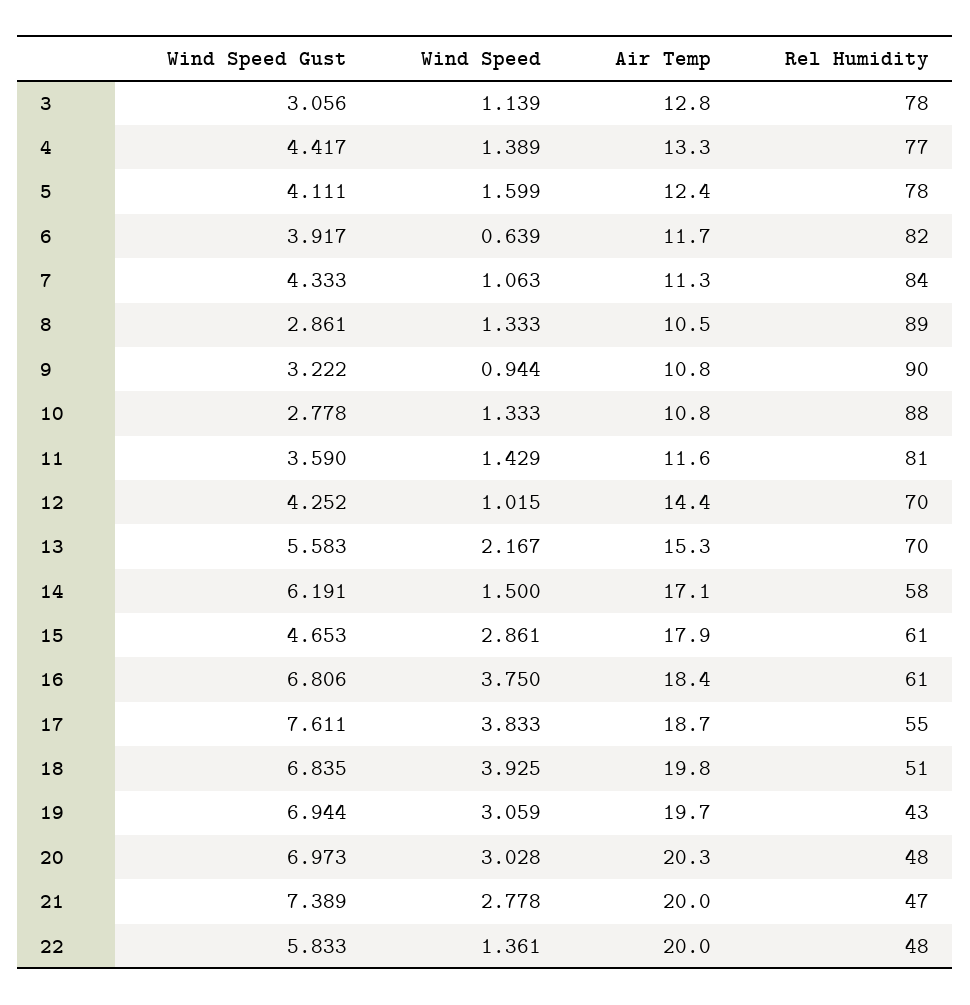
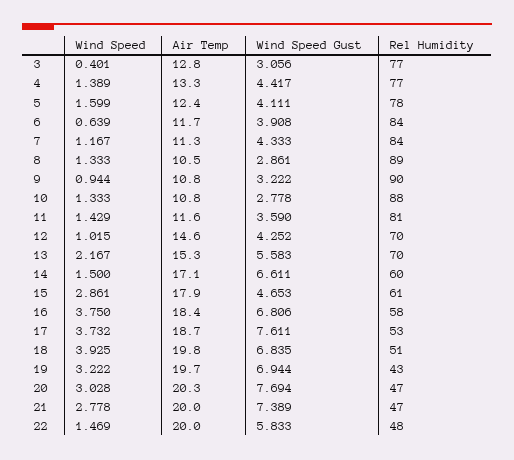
Wind Speed, 3: 1.139 -> 0.401
Rel Humidity, 3: 78 -> 77
Wind Speed Gust, 6: 3.917 -> 3.908
Rel Humidity, 6: 82 -> 84
Wind Speed, 7: 1.063 -> 1.167
Air Temp, 12: 14.4 -> 14.6
Wind Speed Gust, 14: 6.191 -> 6.611
Rel Humidity, 14: 58 -> 60
Rel Humidity, 16: 61 -> 58
Wind Speed, 17: 3.833 -> 3.732
Rel Humidity, 17: 55 -> 53
Wind Speed, 19: 3.059 -> 3.222
Wind Speed Gust, 20: 6.973 -> 7.694
Rel Humidity, 20: 48 -> 47
Wind Speed, 22: 1.361 -> 1.469

